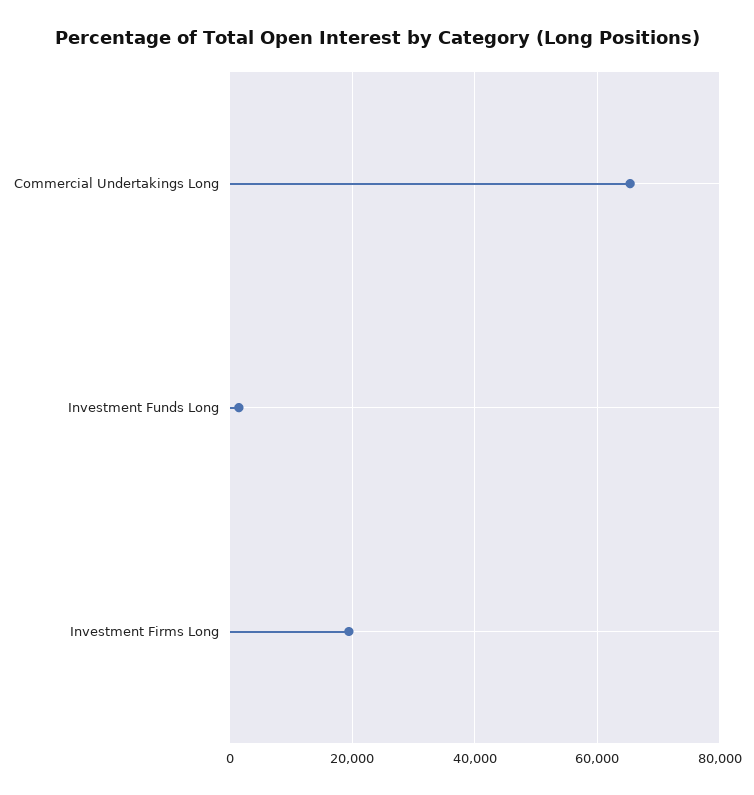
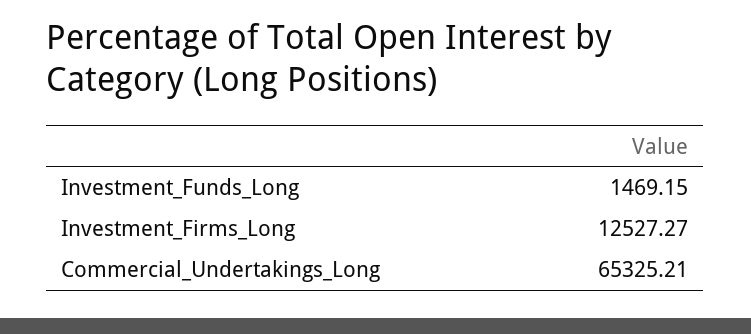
Investment Firms Long: 20000 -> 12527.27

